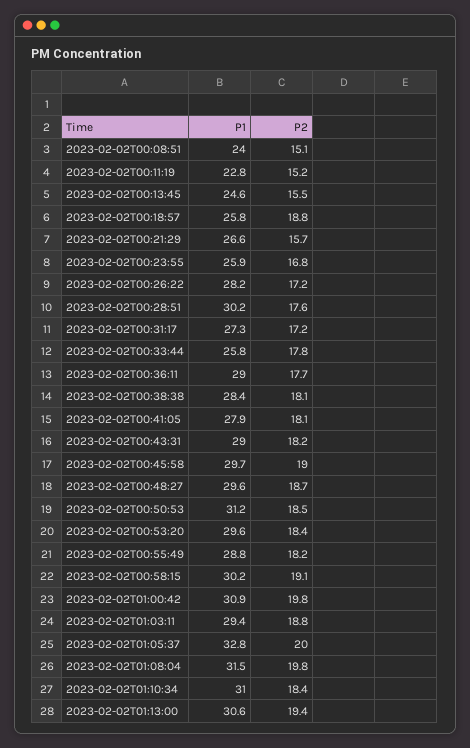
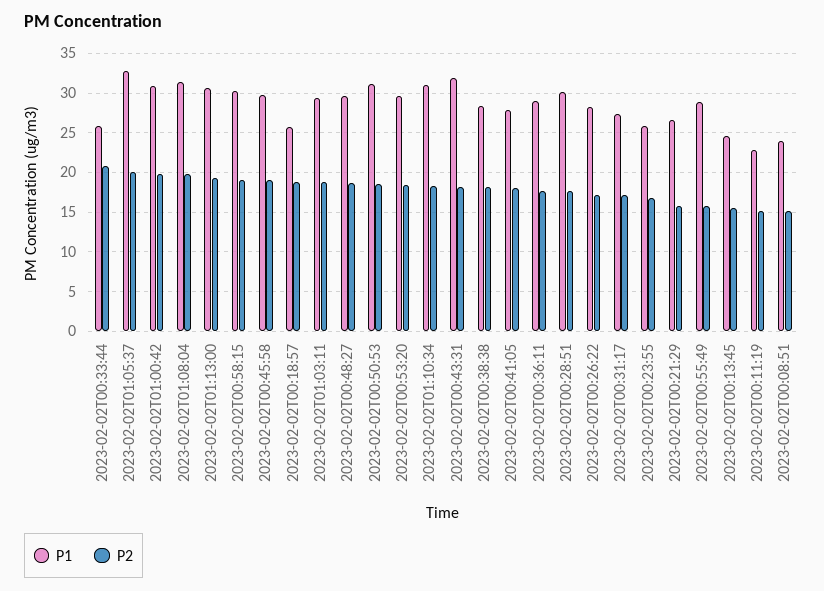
P2, 2023-02-02T00:33:44: 17.8 -> 21
P1, 2023-02-02T00:43:31: 29 -> 32
P2, 2023-02-02T00:55:49: 18.2 -> 16

